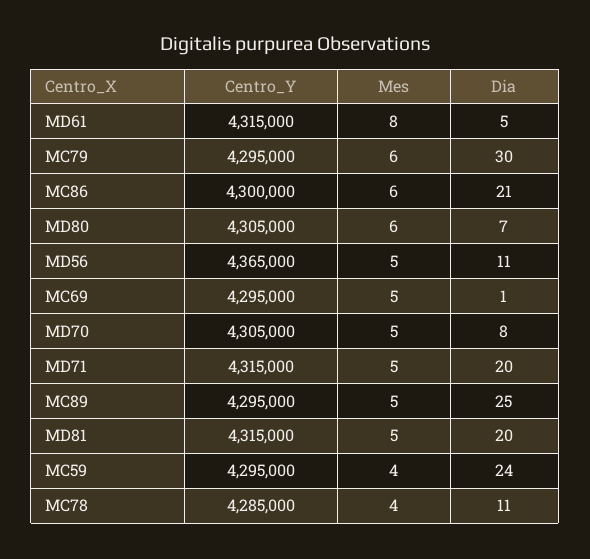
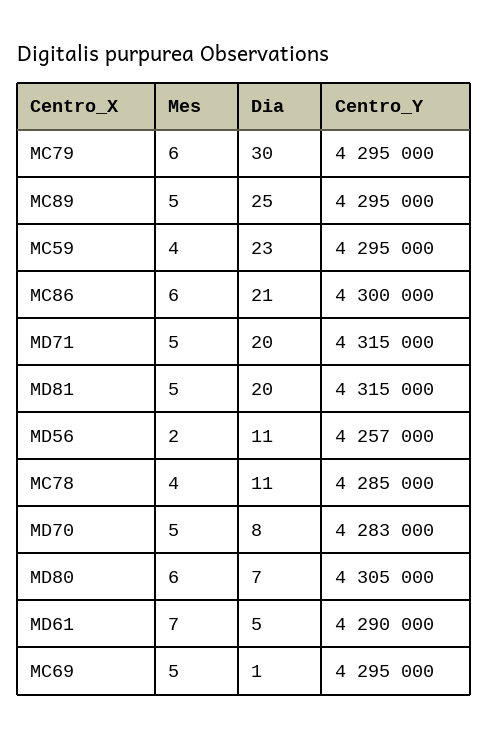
Centro_Y, MD61: 4315000 -> 4290000
Mes, MD61: 8 -> 7
Centro_Y, MD56: 4365000 -> 4257000
Mes, MD56: 5 -> 2
Centro_Y, MD70: 4305000 -> 4283000
Dia, MC59: 24 -> 23

